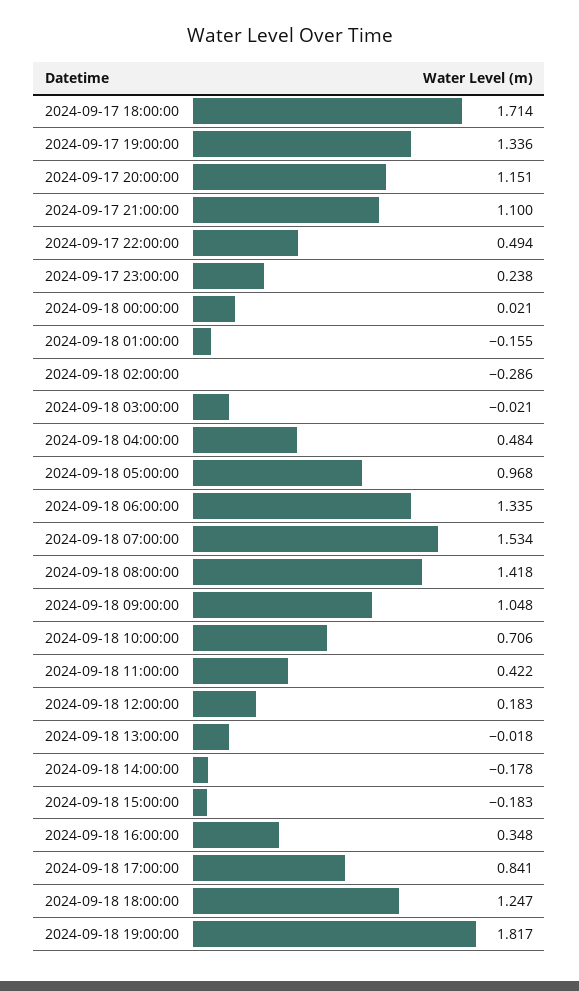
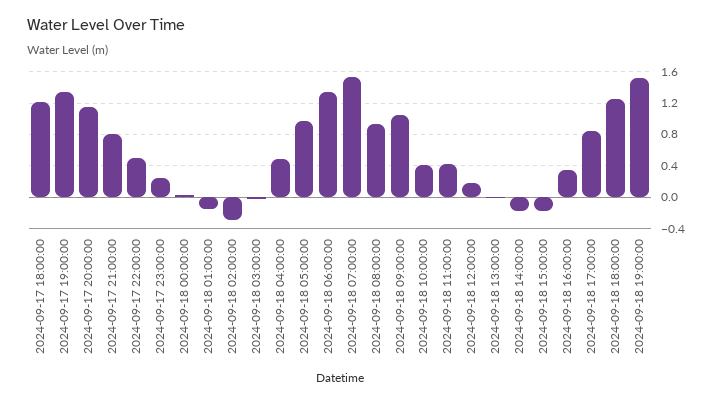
2024-09-17 18:00:00: 1.714 -> 1.2
2024-09-17 21:00:00: 1.1 -> 0.8
2024-09-18 08:00:00: 1.418 -> 0.9
2024-09-18 10:00:00: 0.706 -> 0.4
2024-09-18 19:00:00: 1.817 -> 1.5

